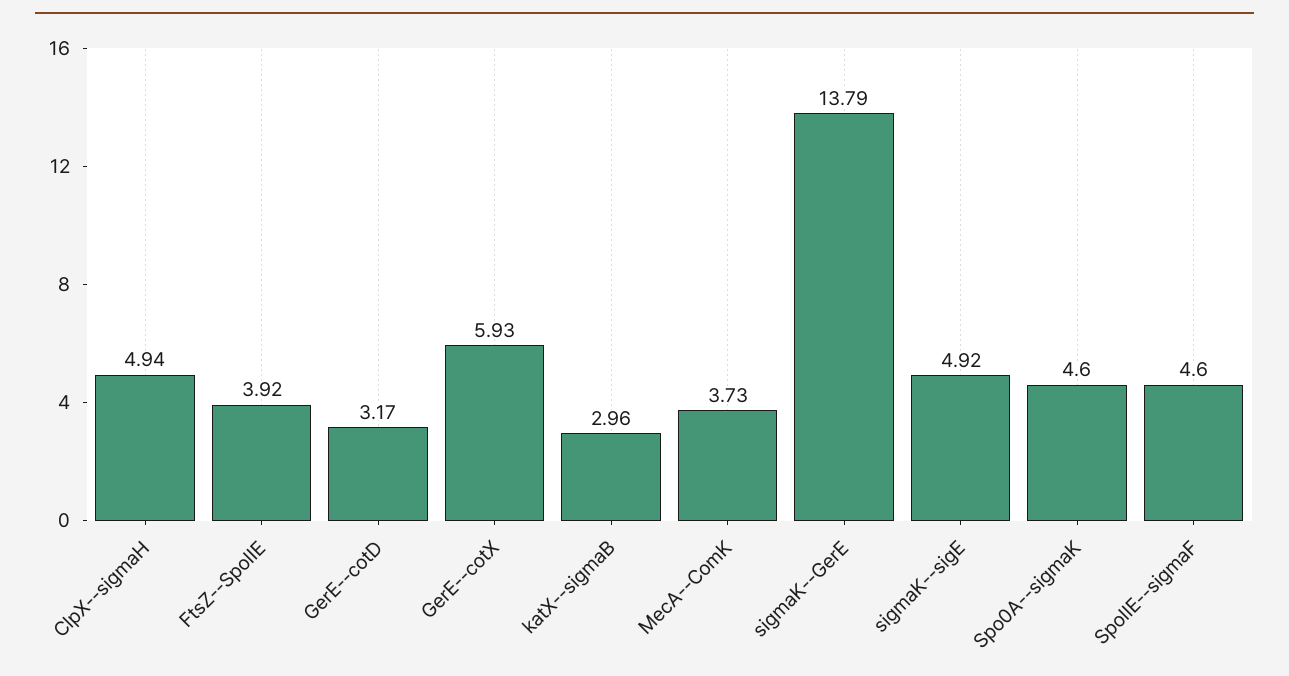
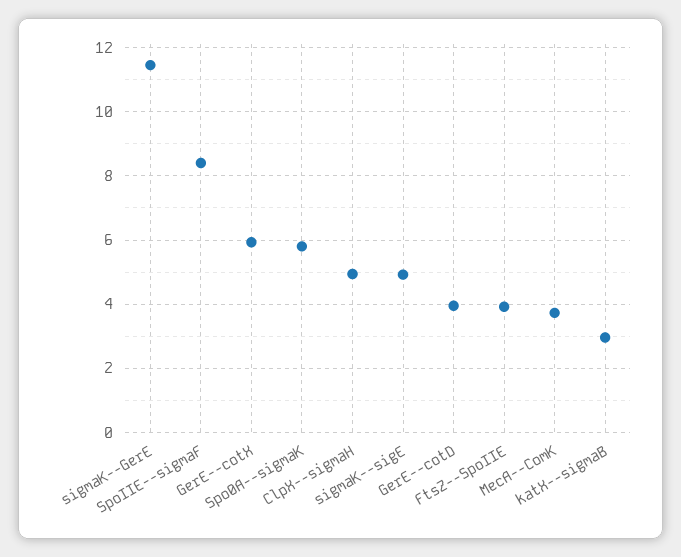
GerE--cotD: 3.17 -> 4
sigmaK--GerE: 13.79 -> 11.4
Spo0A--sigmaK: 4.6 -> 5.8
SpoIIE--sigmaF: 4.6 -> 8.4

